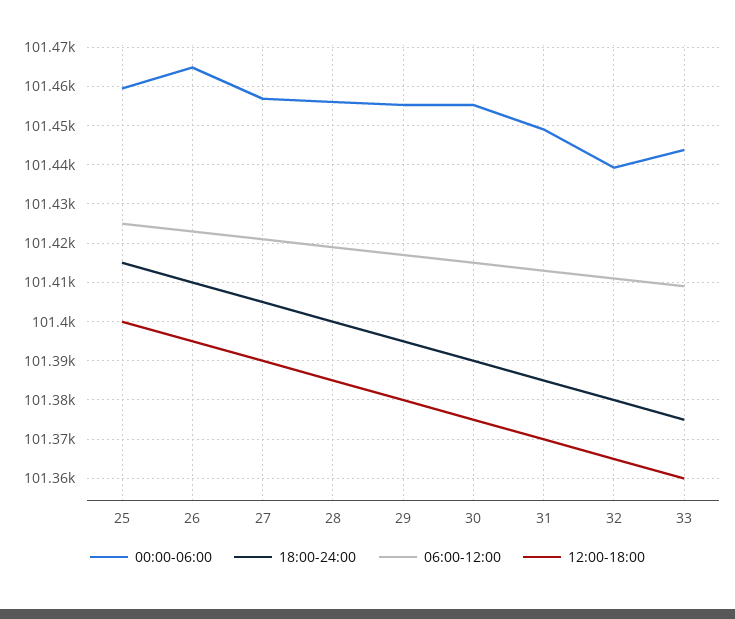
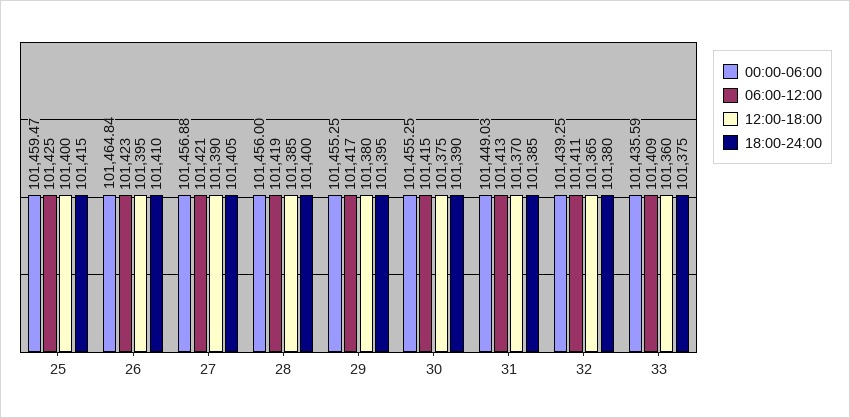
00:00-06:00, 33: 101444 -> 101435.59

